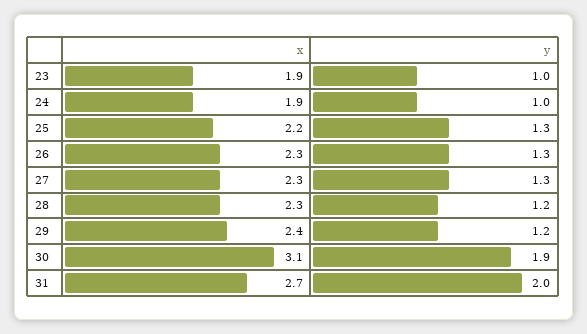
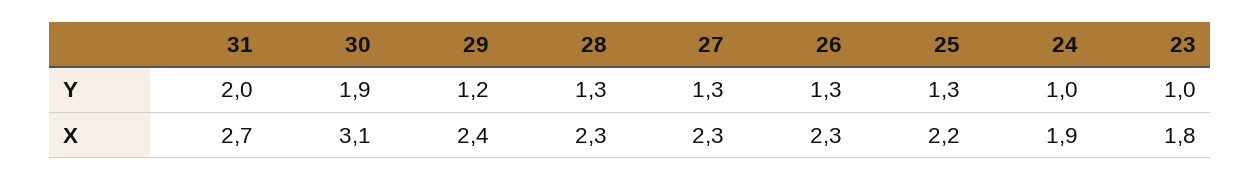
x, 23: 1.9 -> 1.8
y, 28: 1.2 -> 1.3

